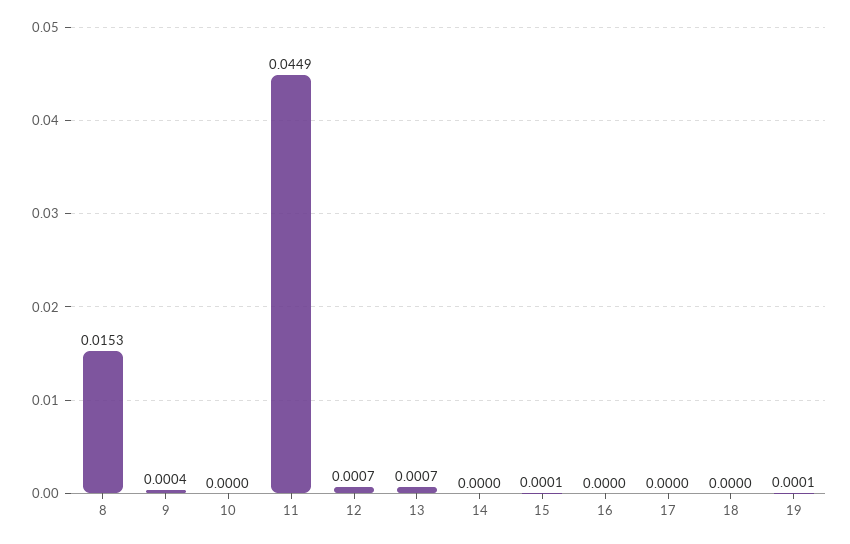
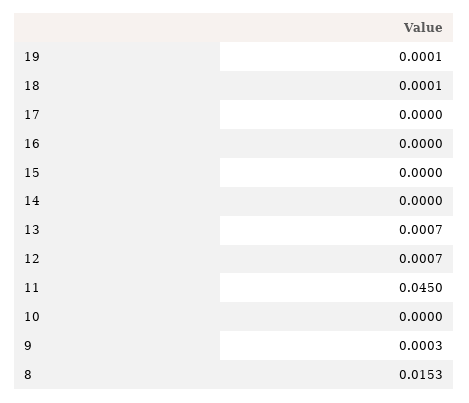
9: 0.0004 -> 0.0003
11: 0.0449 -> 0.045
15: 0.0001 -> 0
18: 0 -> 0.0001

